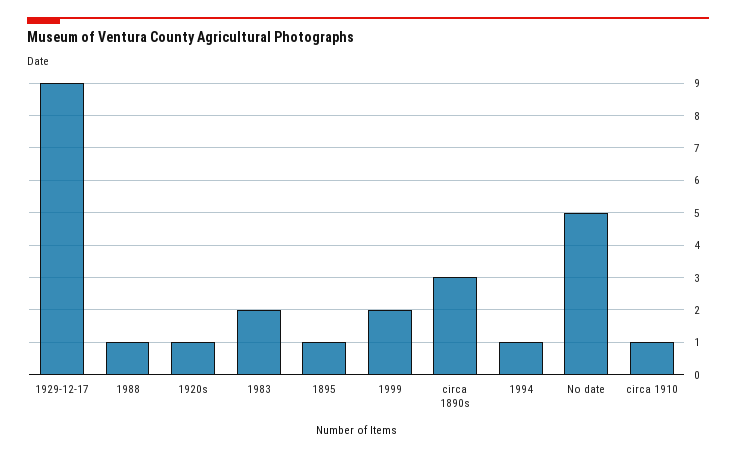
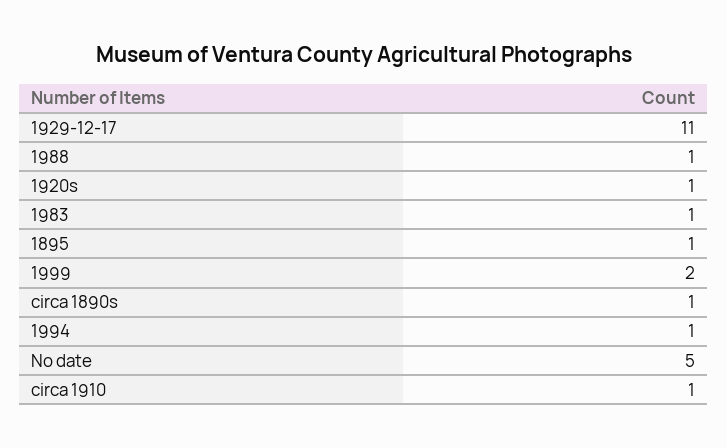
1929-12-17: 9 -> 11
1983: 2 -> 1
circa 1890s: 3 -> 1

